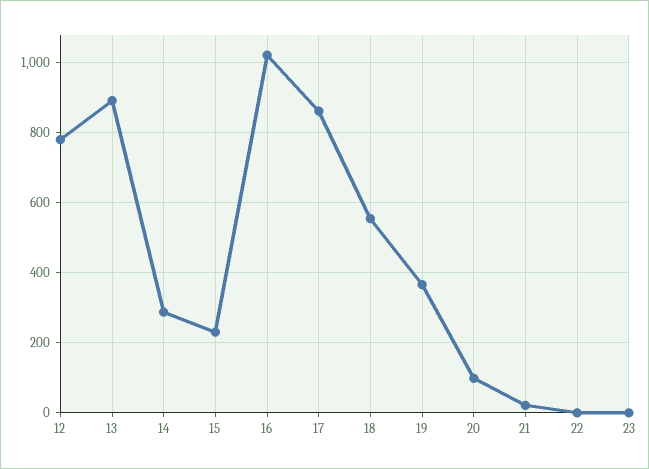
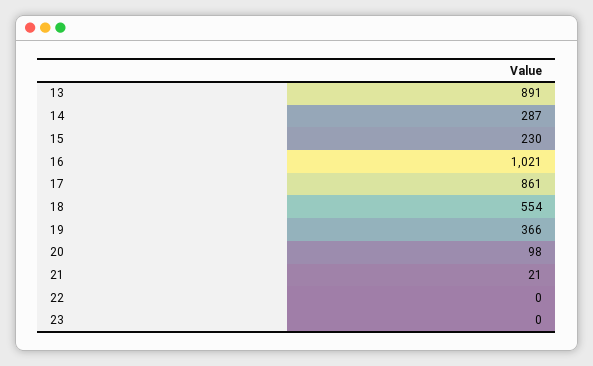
12: 780 -> none

